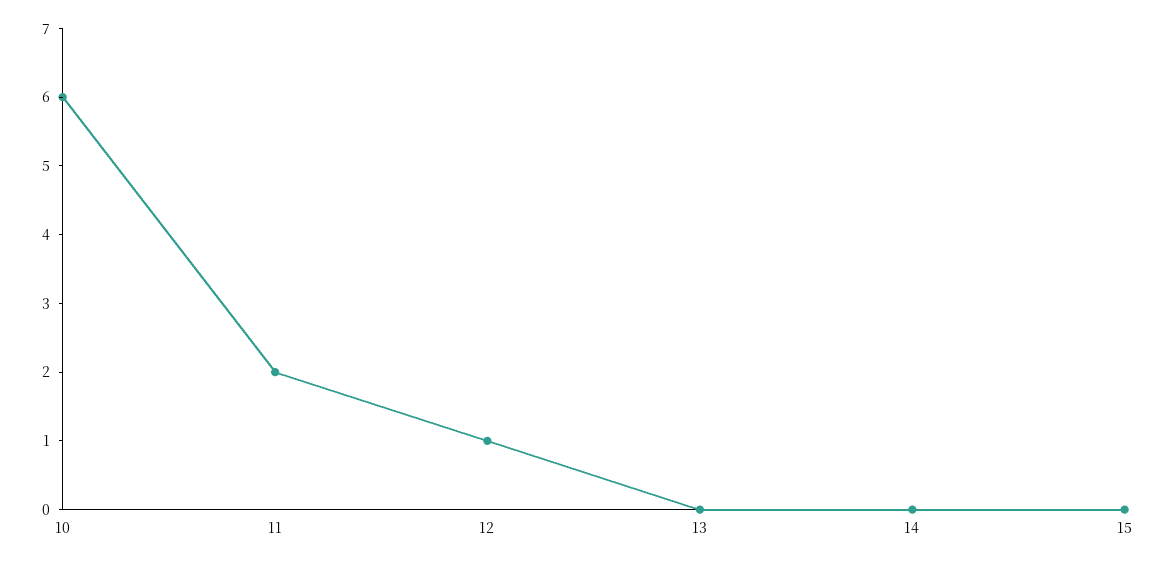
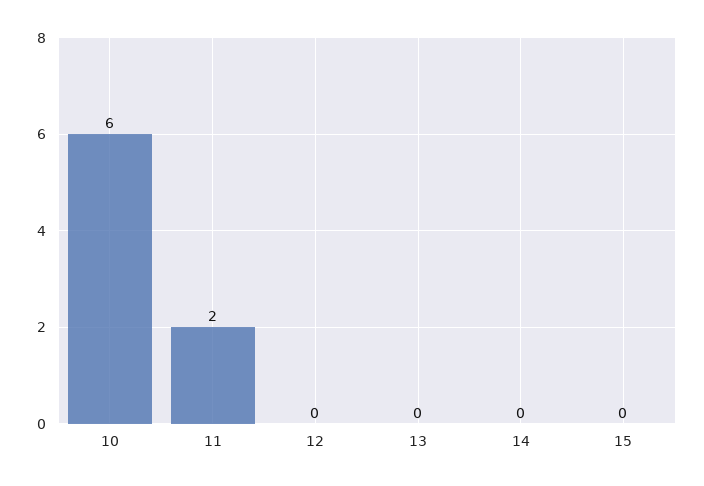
12: 1 -> 0

